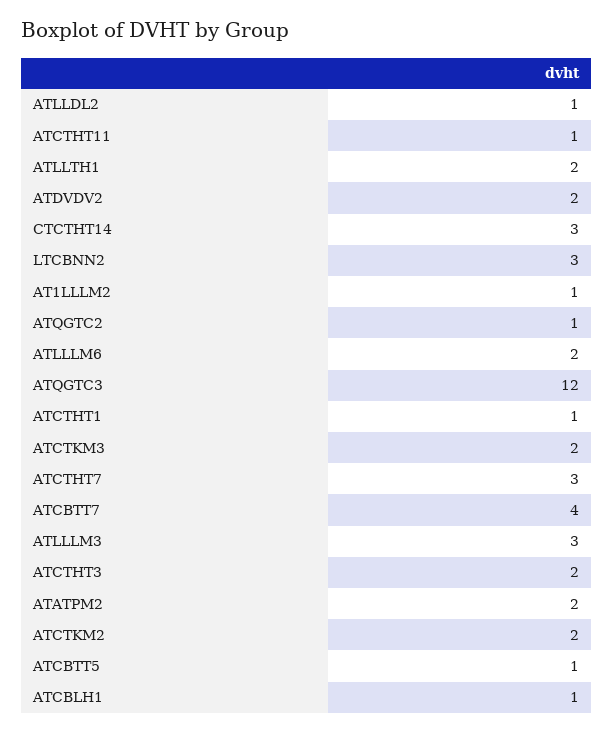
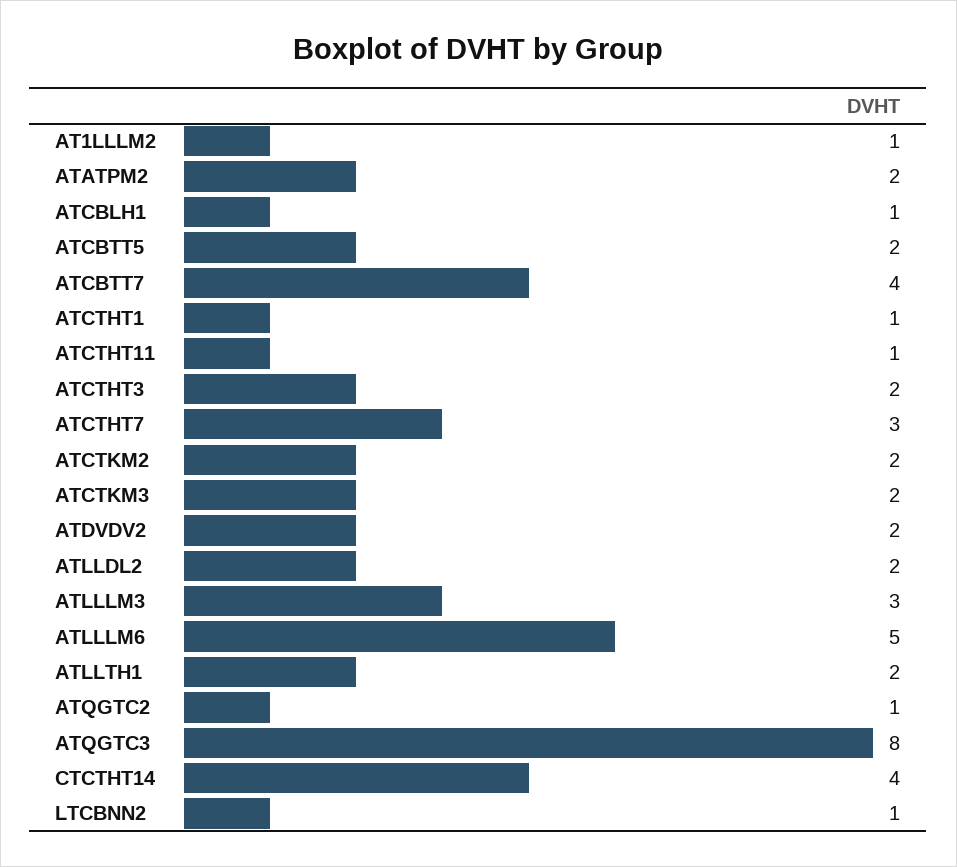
ATLLDL2: 1 -> 2
CTCTHT14: 3 -> 4
LTCBNN2: 3 -> 1
ATLLLM6: 2 -> 5
ATQGTC3: 12 -> 8
ATCBTT5: 1 -> 2

